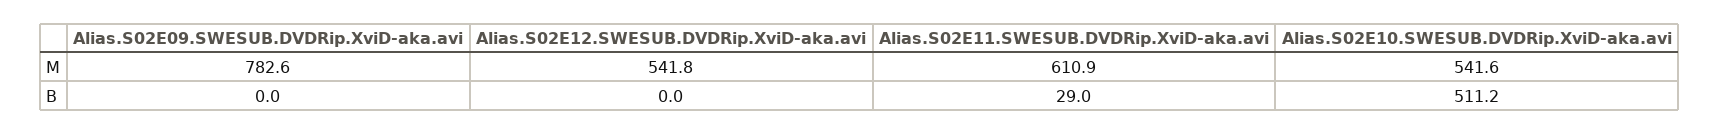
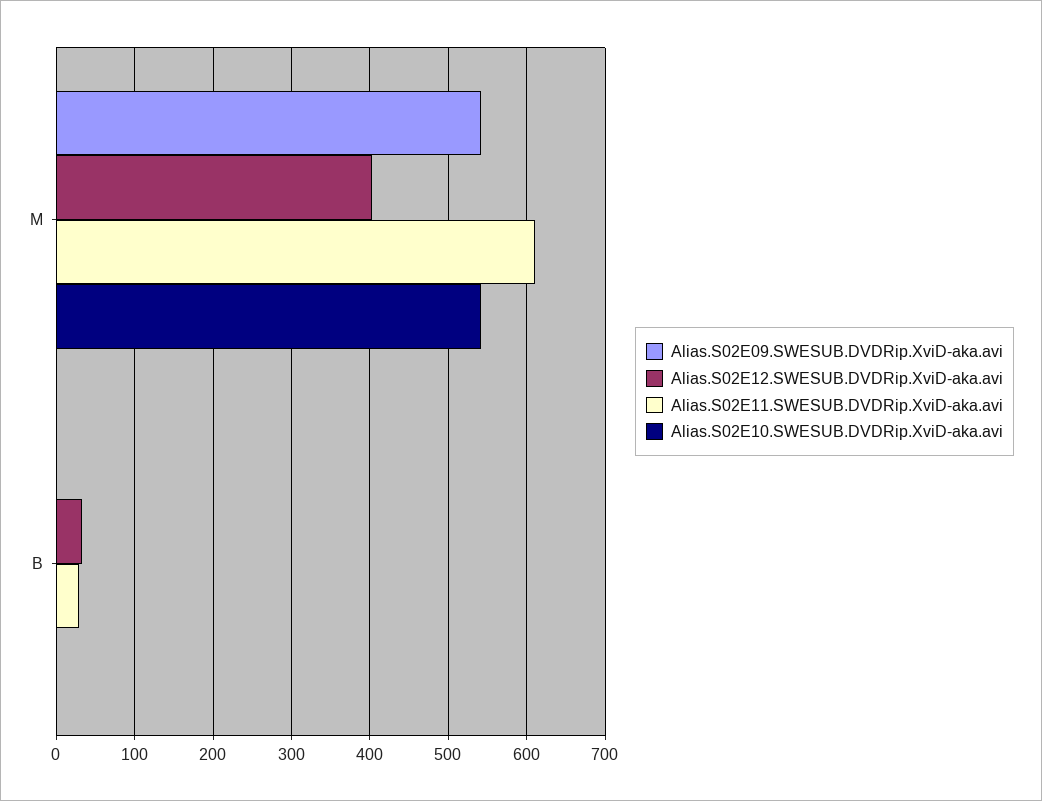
Alias.S02E09.SWESUB.DVDRip.XviD-aka.avi, M: 782.6 -> 540
Alias.S02E12.SWESUB.DVDRip.XviD-aka.avi, M: 541.8 -> 400
Alias.S02E12.SWESUB.DVDRip.XviD-aka.avi, B: 0 -> 30
Alias.S02E10.SWESUB.DVDRip.XviD-aka.avi, B: 511.2 -> 0

